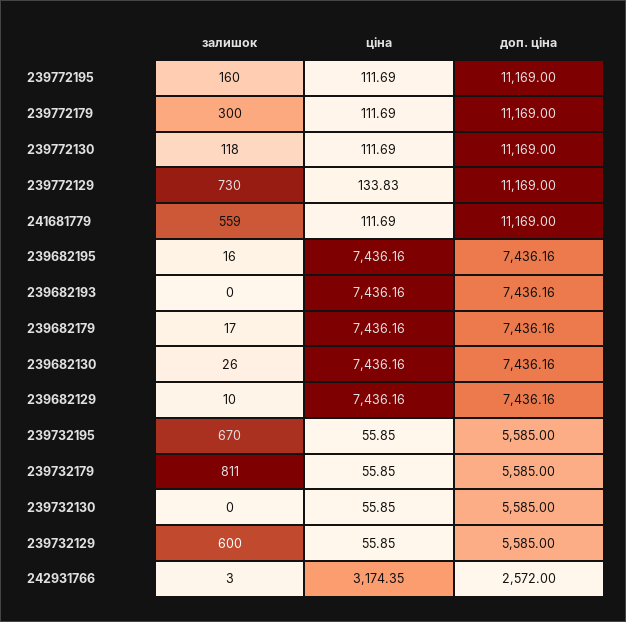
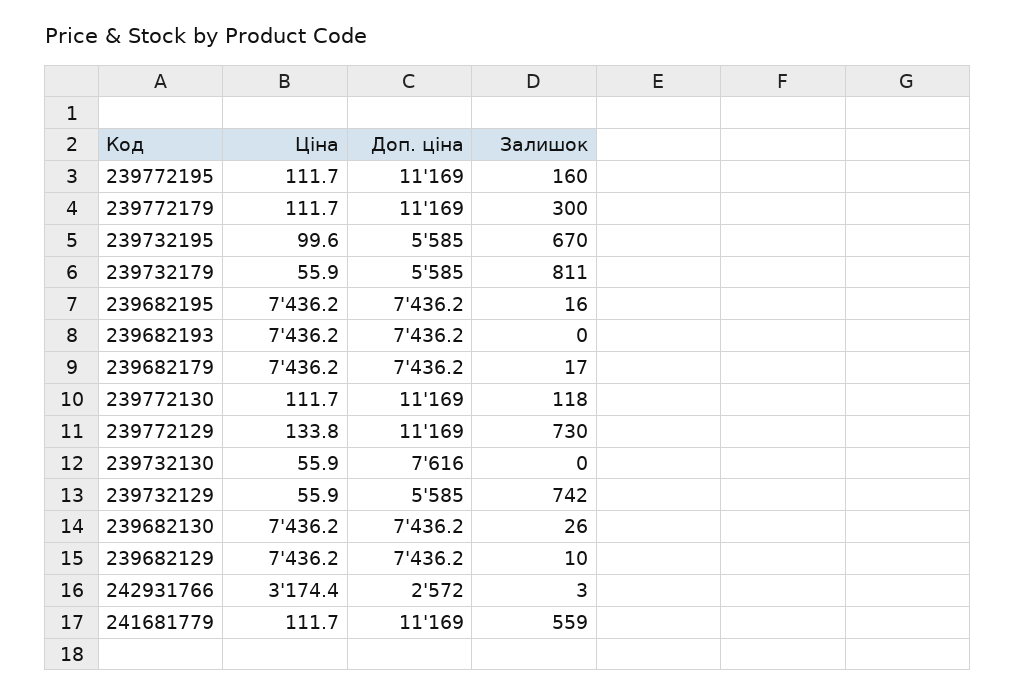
ціна, 239732195: 55.85 -> 99.6
доп. ціна, 239732130: 5585 -> 7616
залишок, 239732129: 600 -> 742

